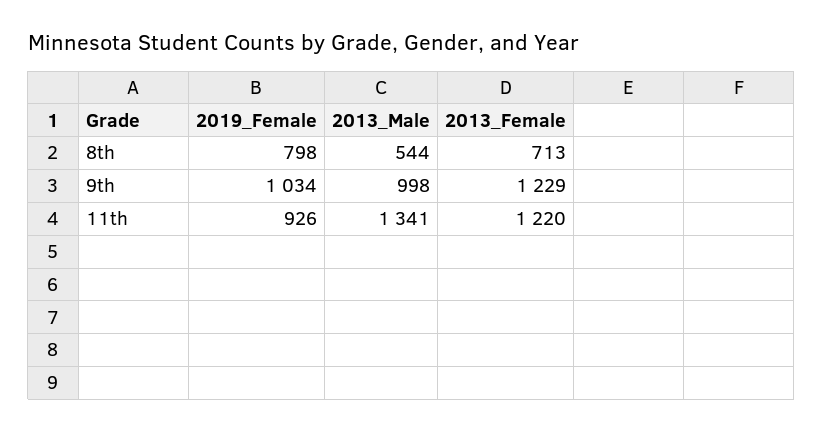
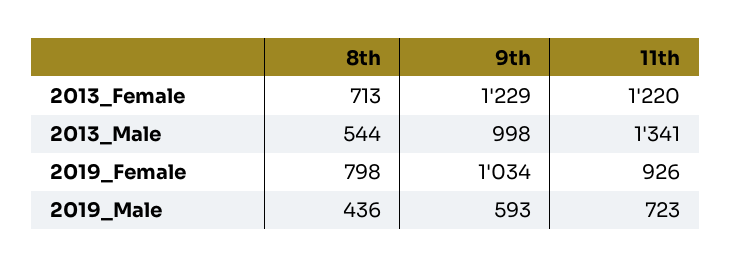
2019_Male, 8th: none -> 436
2019_Male, 9th: none -> 593
2019_Male, 11th: none -> 723

